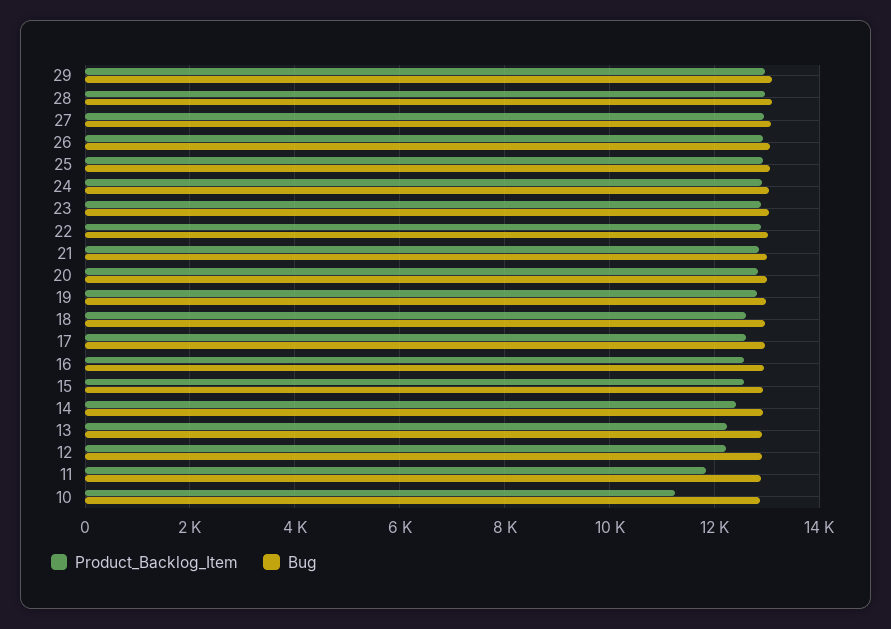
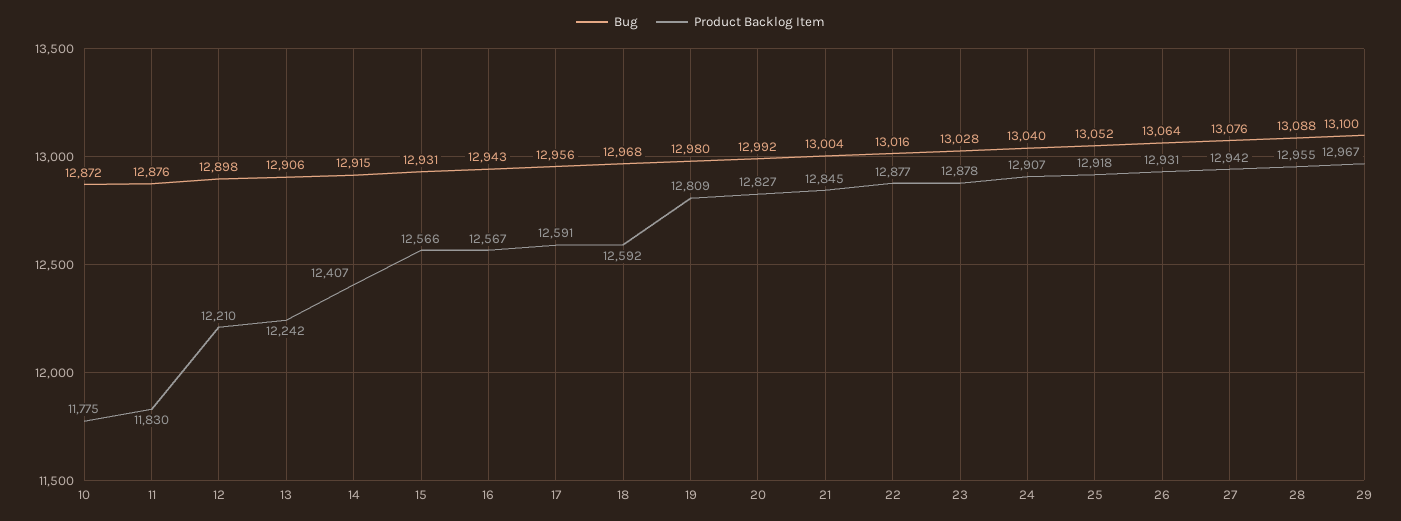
Product_Backlog_Item, 10: 11200 -> 11775

